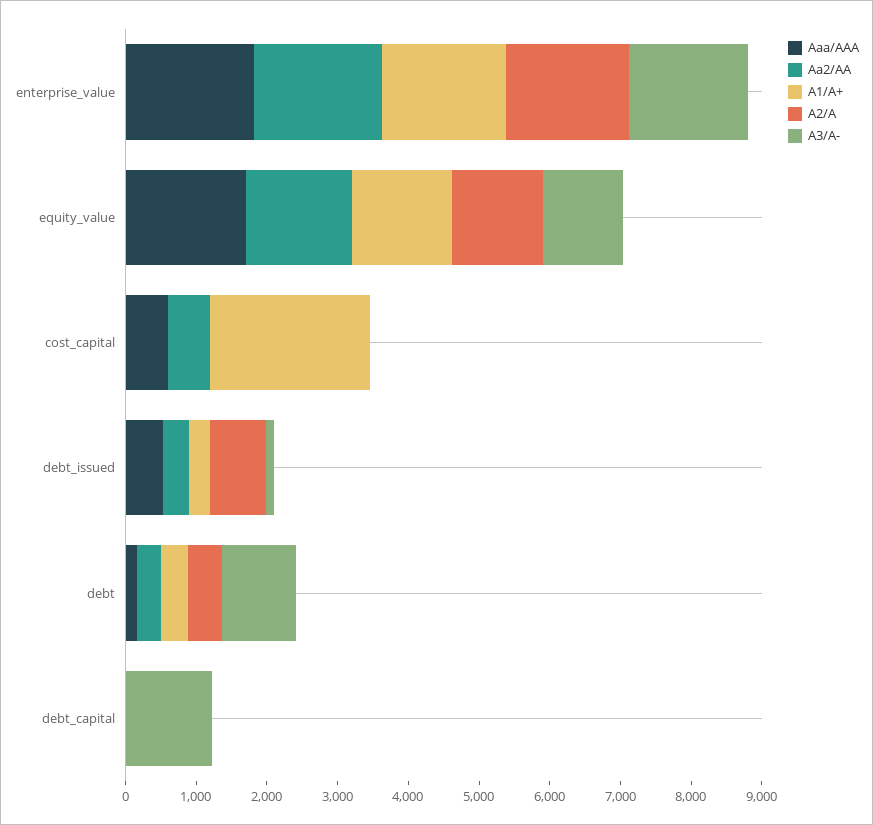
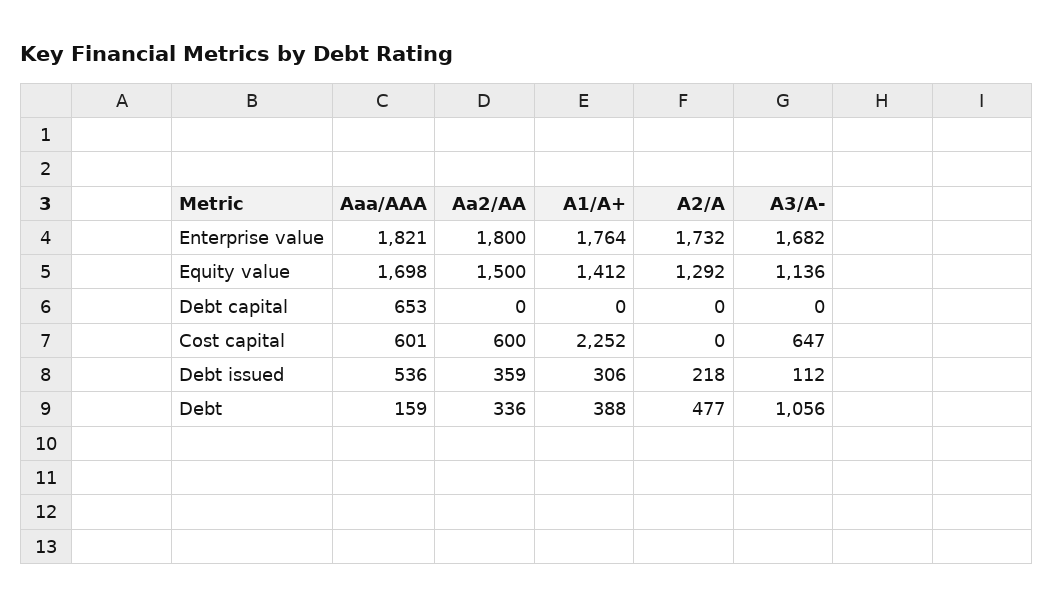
A3/A-, cost_capital: 0 -> 647
A2/A, debt_issued: 800 -> 218
Aaa/AAA, debt_capital: 0 -> 653
A3/A-, debt_capital: 1200 -> 0

